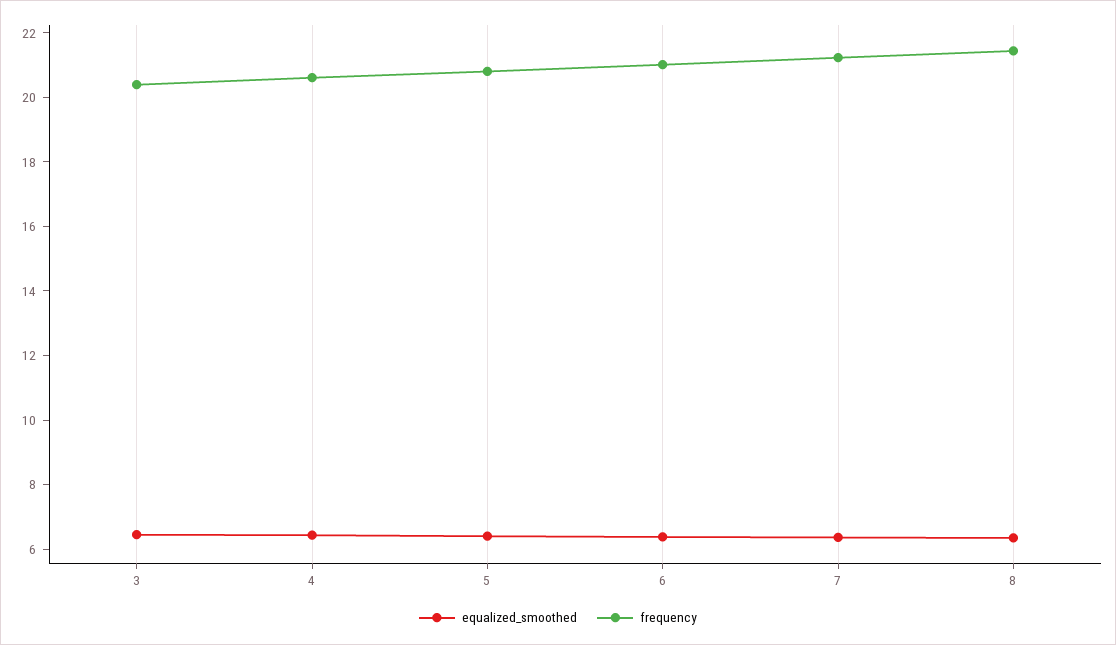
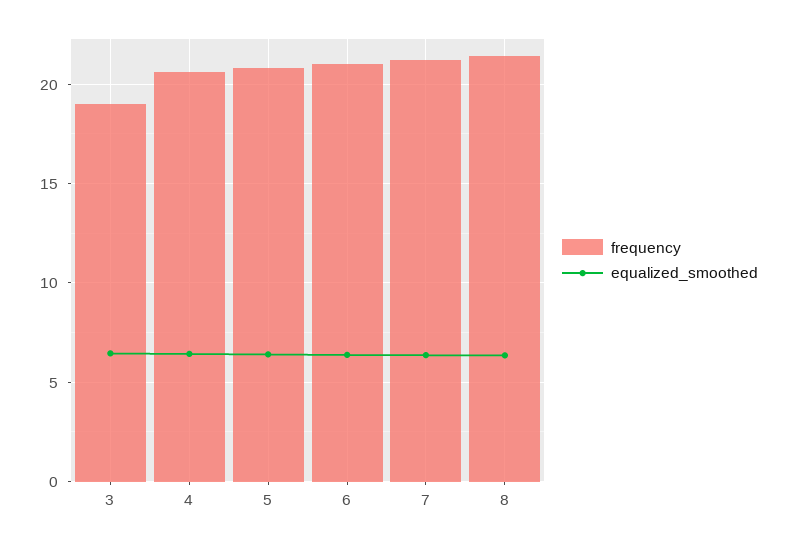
frequency, 3: 20.5 -> 19

